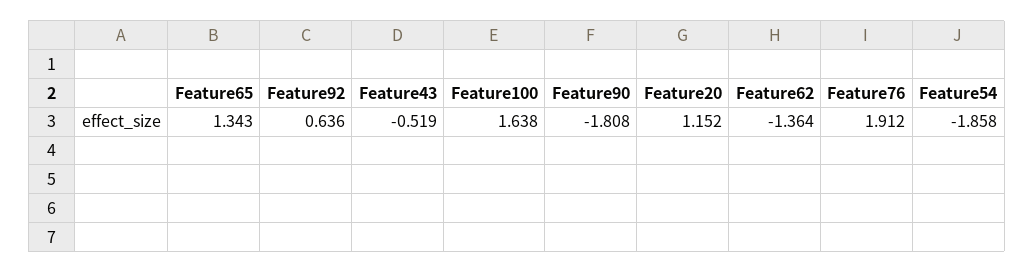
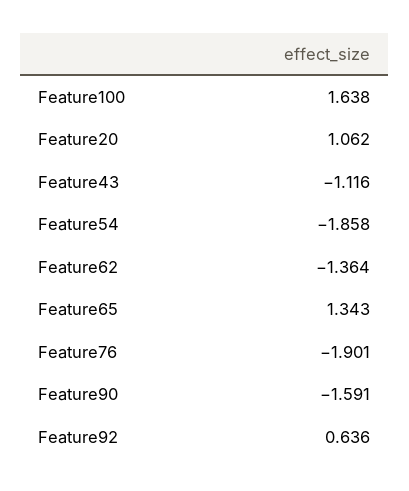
Feature43: -0.519 -> -1.116
Feature90: -1.808 -> -1.591
Feature20: 1.152 -> 1.062
Feature76: 1.912 -> -1.901

